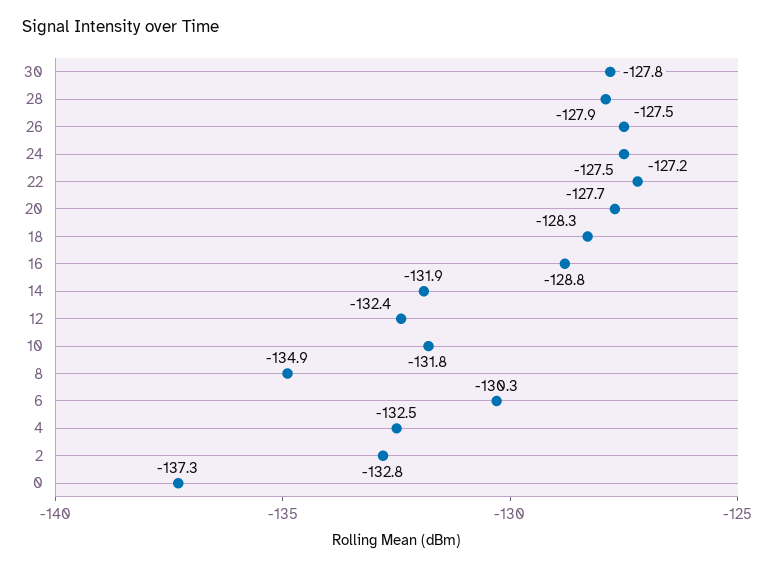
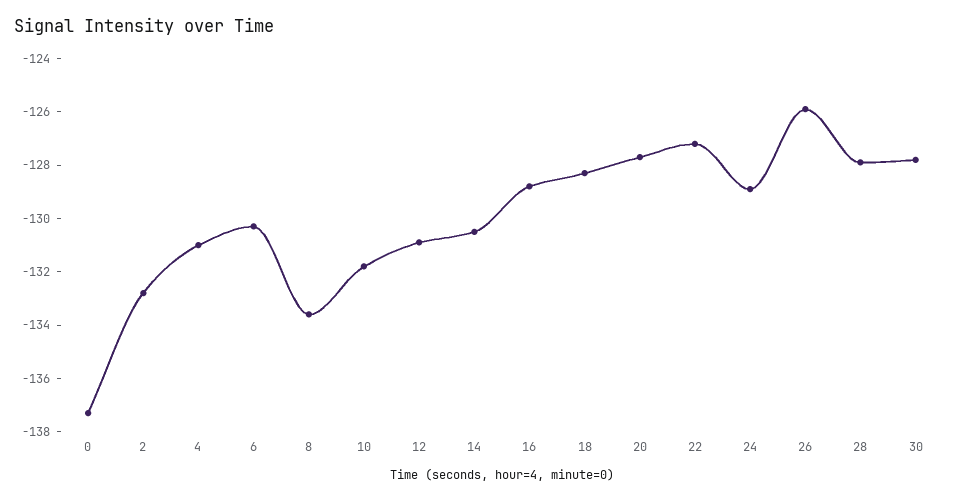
26: -127.5 -> -126
24: -127.5 -> -129
14: -131.9 -> -130.5
12: -132.4 -> -131
8: -134.9 -> -133.5
4: -132.5 -> -131

